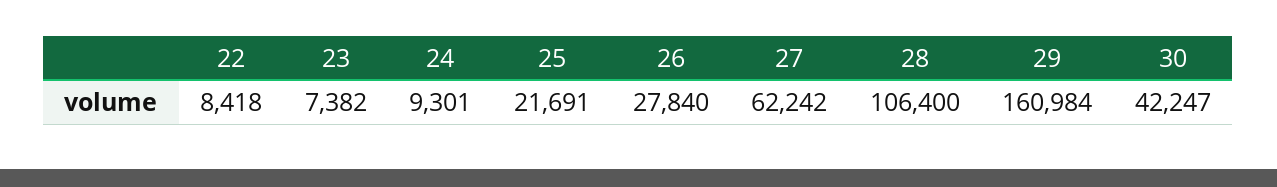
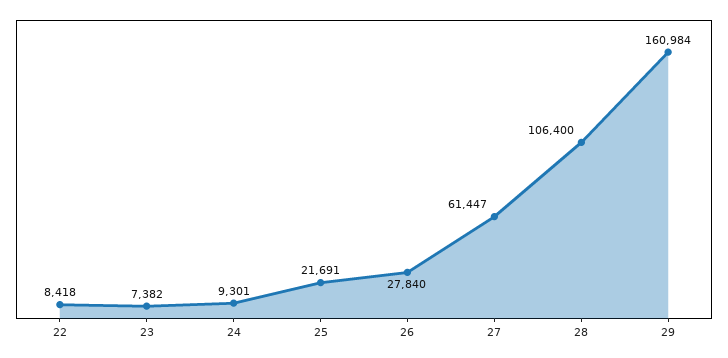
27: 62242 -> 61447
30: 42247 -> none

